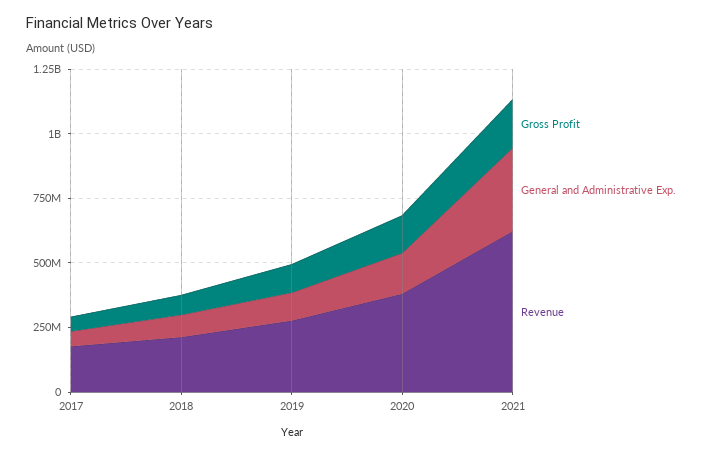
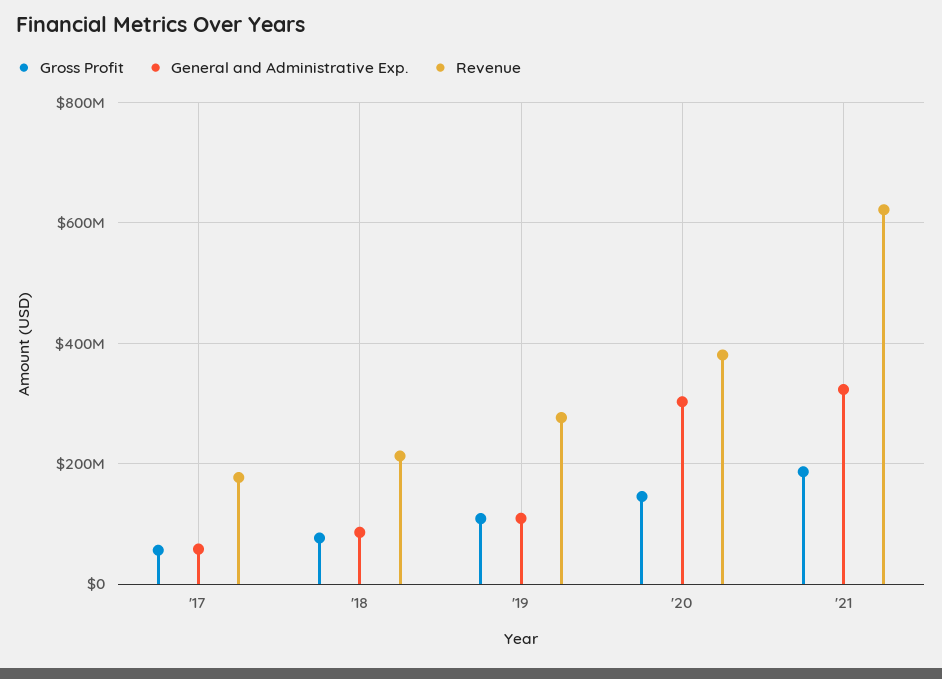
General and Administrative Exp., 2020: 150000000 -> 300000000

